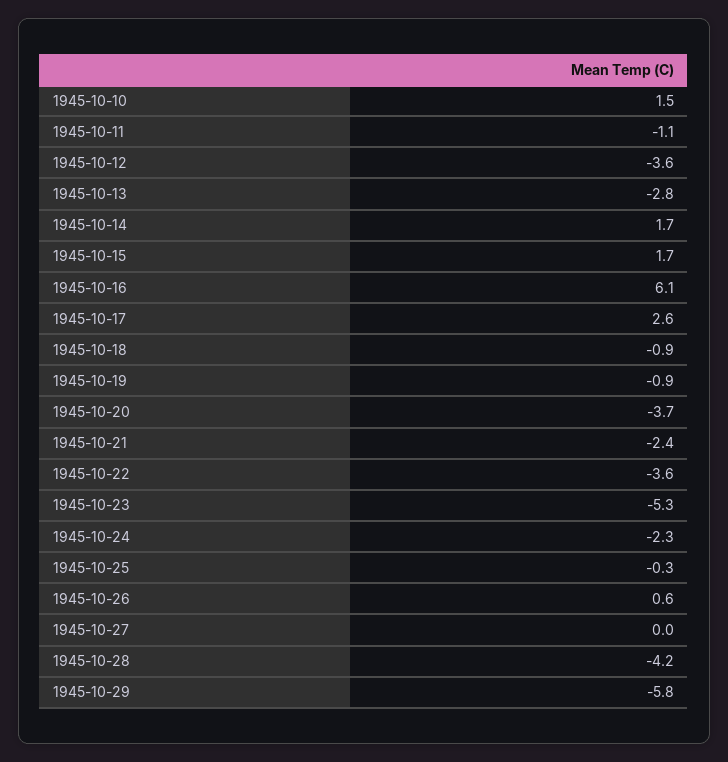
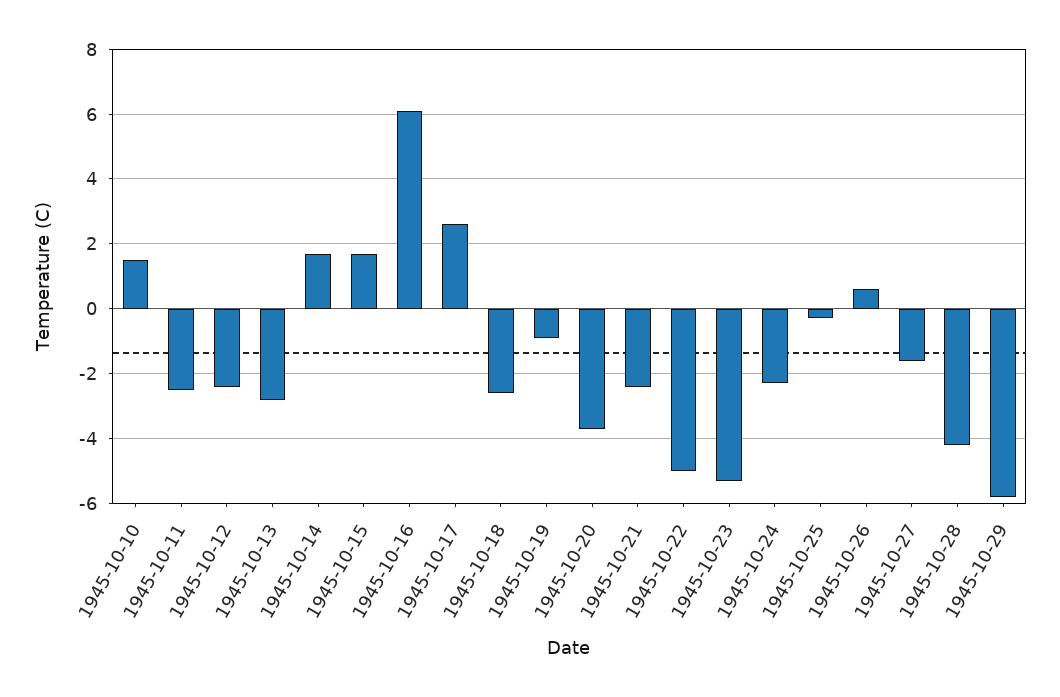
1945-10-11: -1.1 -> -2.5
1945-10-12: -3.6 -> -2.5
1945-10-18: -0.9 -> -2.5
1945-10-22: -3.6 -> -5
1945-10-27: 0 -> -1.5

